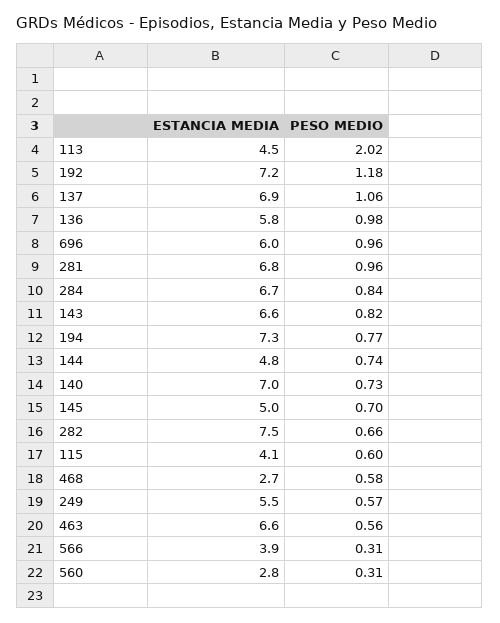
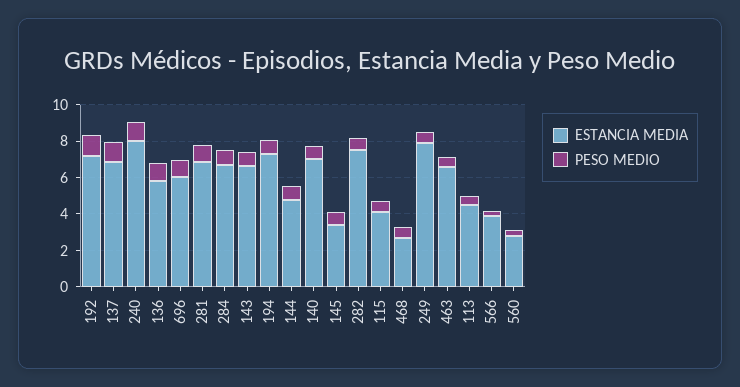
PESO MEDIO, 113: 2.02 -> 0.5
ESTANCIA MEDIA, 145: 5 -> 3.5
ESTANCIA MEDIA, 249: 5.5 -> 8
ESTANCIA MEDIA, 240: none -> 8
PESO MEDIO, 240: none -> 1

